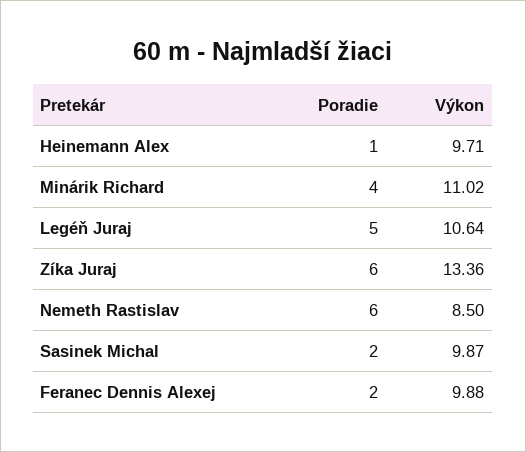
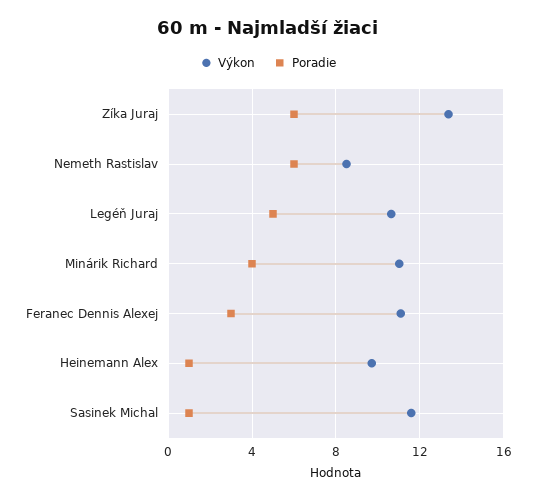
Poradie, Sasinek Michal: 2 -> 1
Výkon, Sasinek Michal: 9.87 -> 11.5
Poradie, Feranec Dennis Alexej: 2 -> 3
Výkon, Feranec Dennis Alexej: 9.88 -> 11

